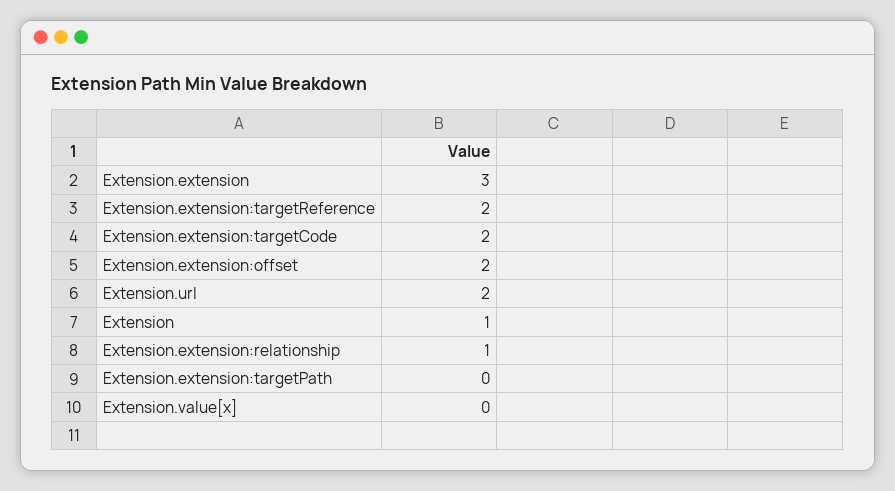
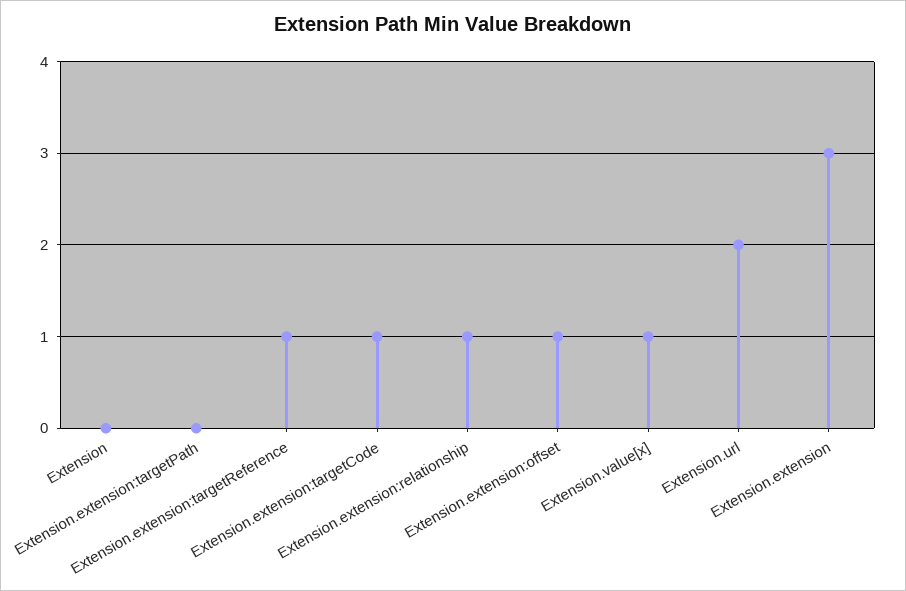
Extension.extension:targetReference: 2 -> 1
Extension.extension:targetCode: 2 -> 1
Extension.extension:offset: 2 -> 1
Extension: 1 -> 0
Extension.value[x]: 0 -> 1

